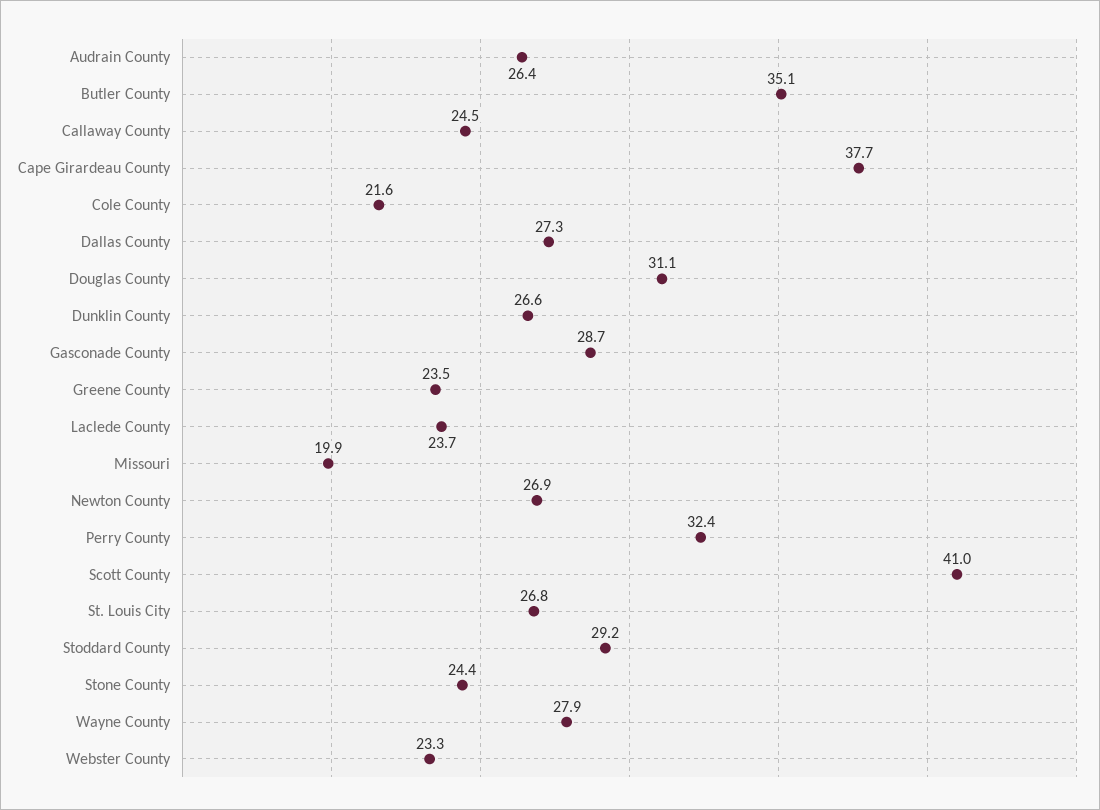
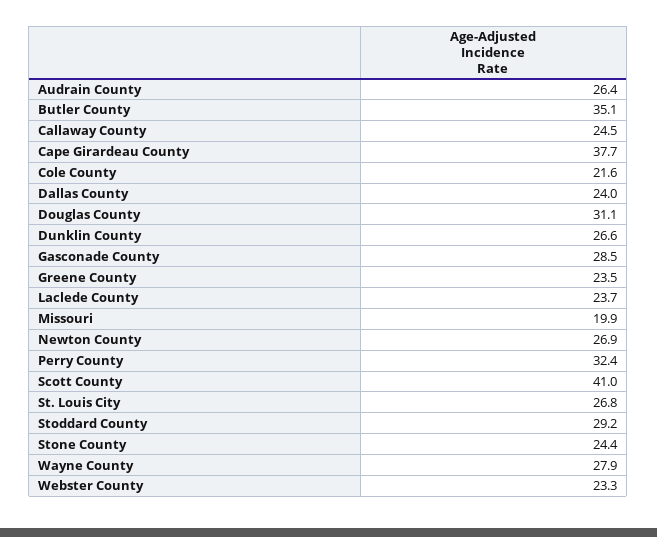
Dallas County: 27.3 -> 24
Gasconade County: 28.7 -> 28.5

